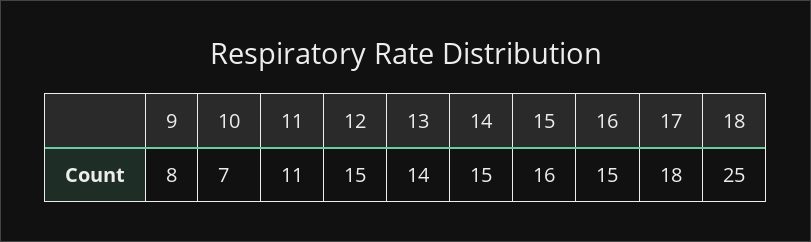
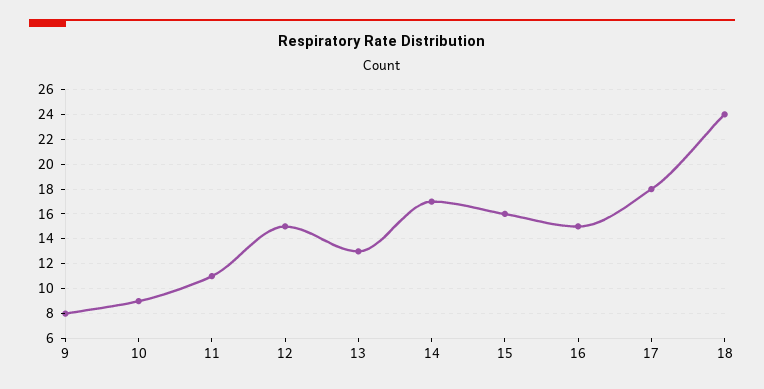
10: 7 -> 9
13: 14 -> 13
14: 15 -> 17
18: 25 -> 24

